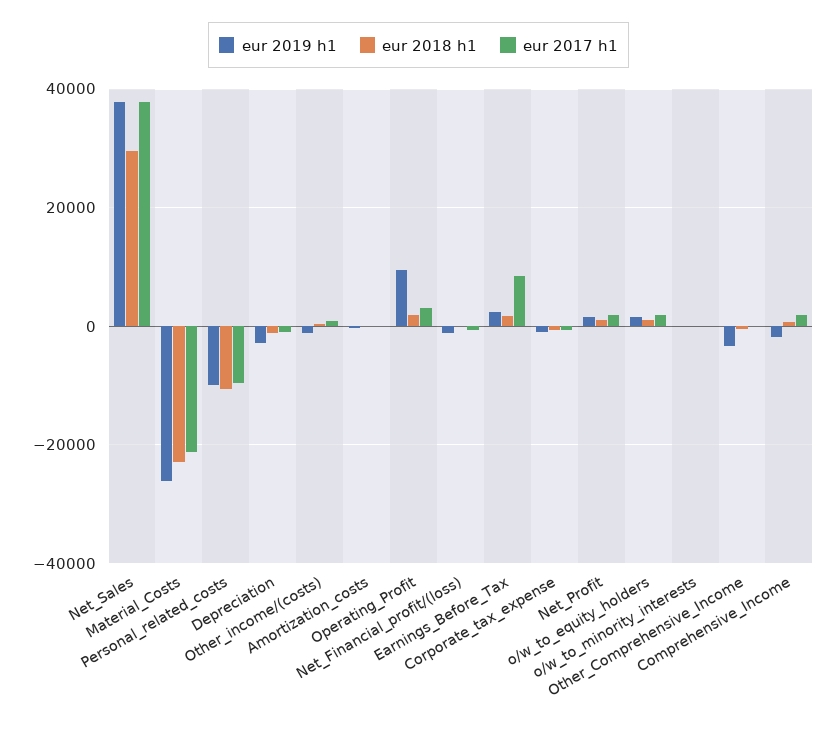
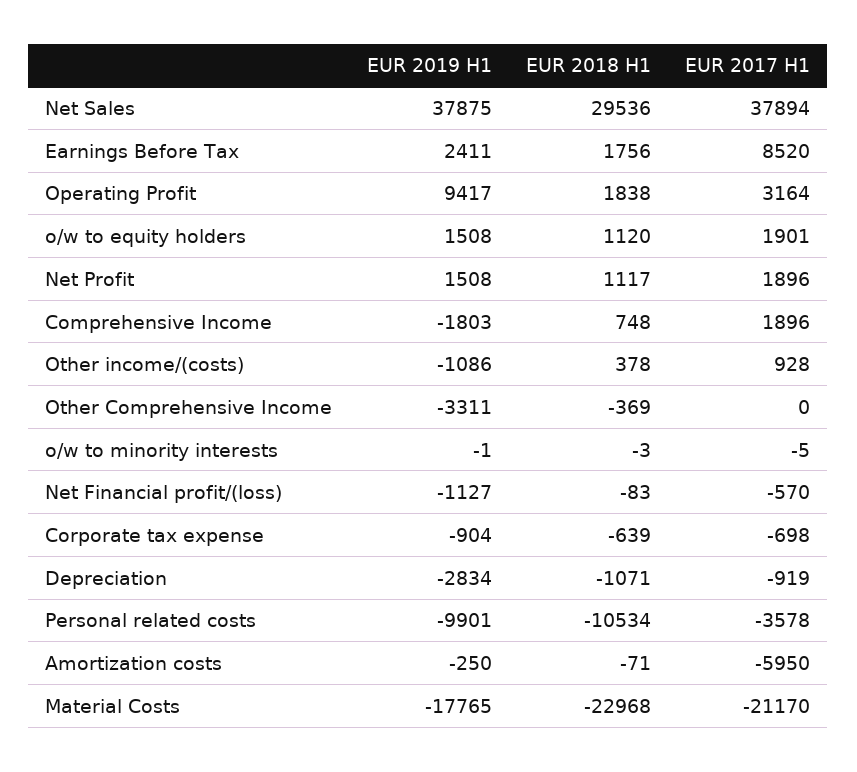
eur 2019 h1, Material_Costs: -26000 -> -17765
eur 2017 h1, Personal_related_costs: -10000 -> -3578
eur 2017 h1, Amortization_costs: 0 -> -5950

